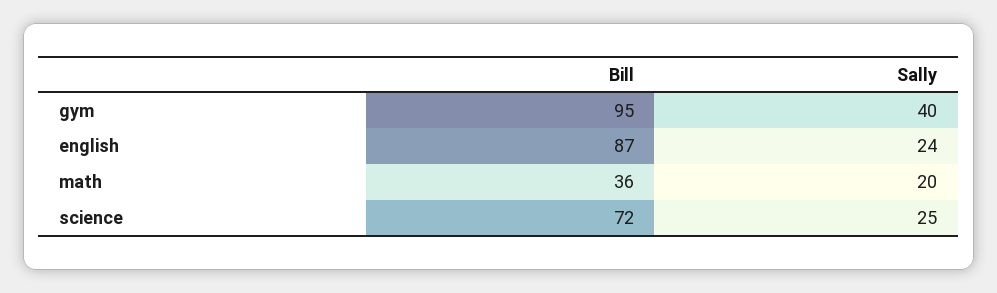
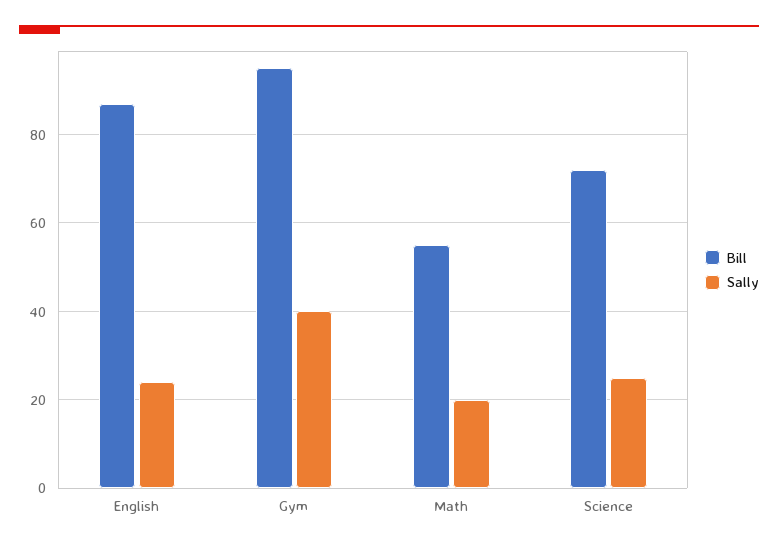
Bill, math: 36 -> 55

